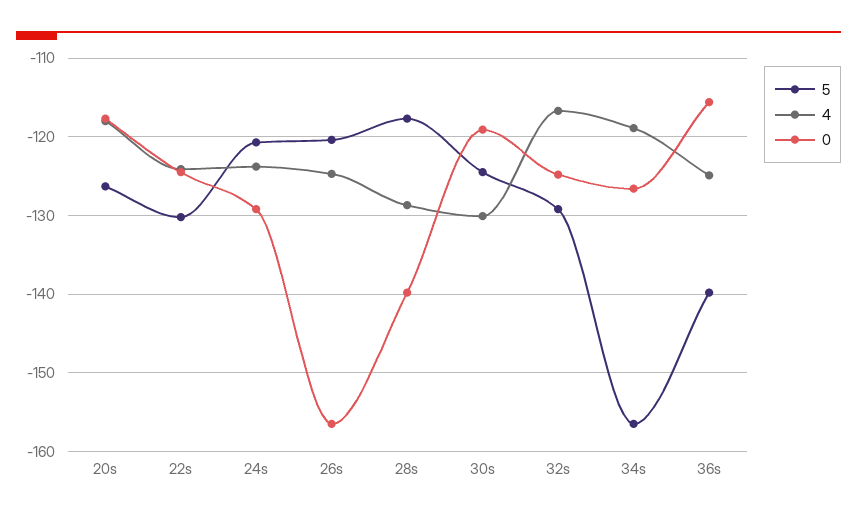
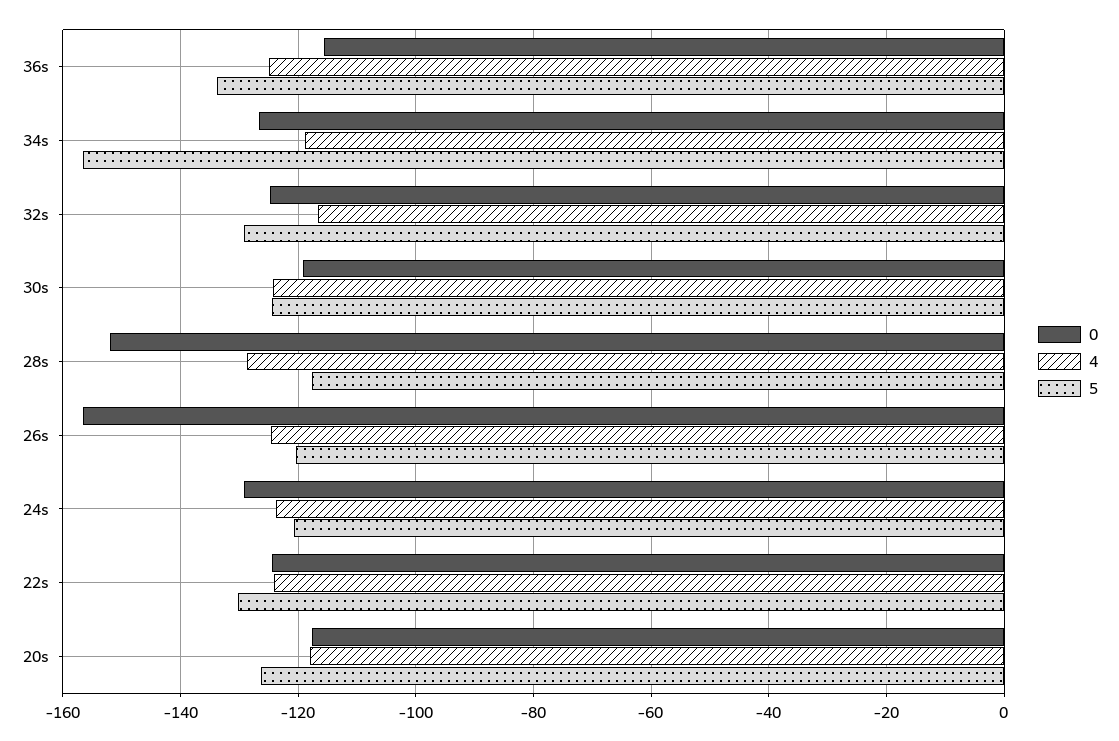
0, 28s: -140 -> -152
4, 30s: -130 -> -124
5, 36s: -140 -> -134

